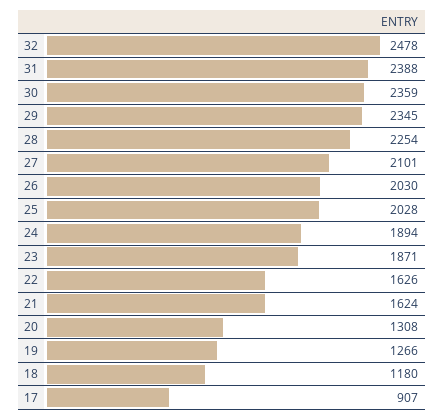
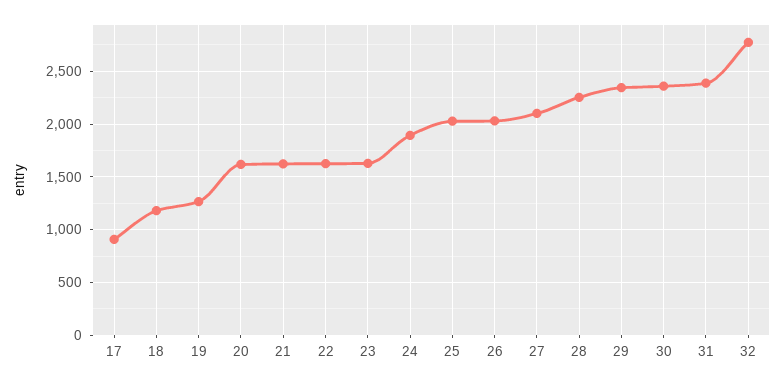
32: 2478 -> 2800
23: 1871 -> 1600
20: 1308 -> 1600

